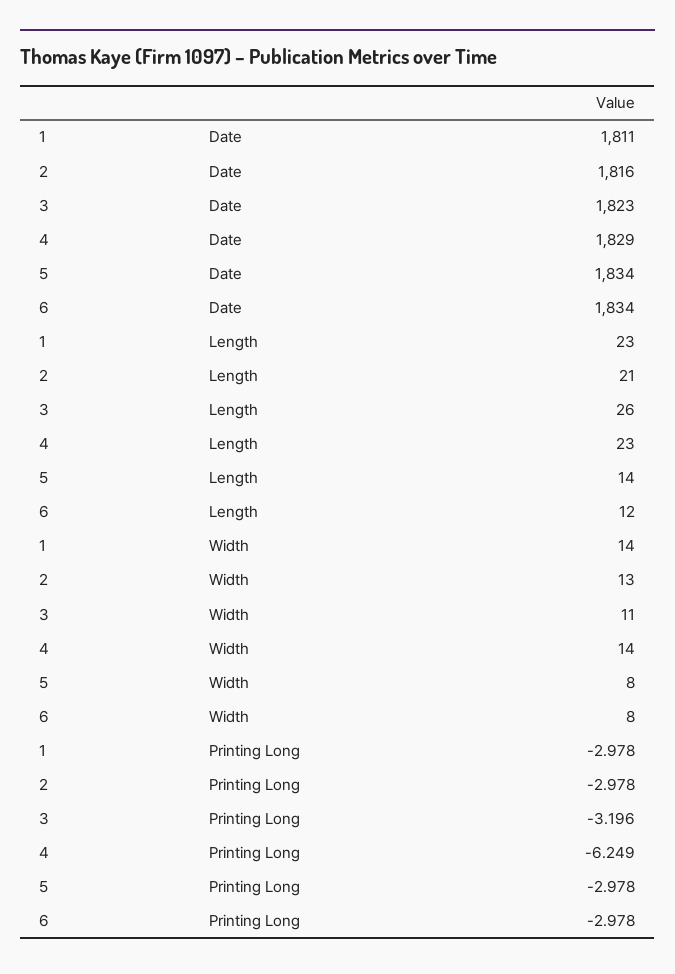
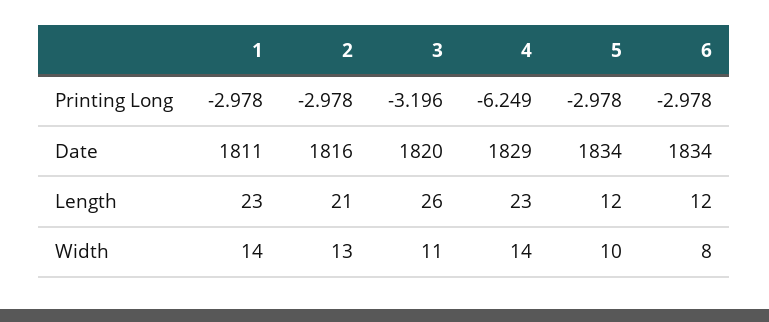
3, Date: 1823 -> 1820
5, Length: 14 -> 12
5, Width: 8 -> 10

